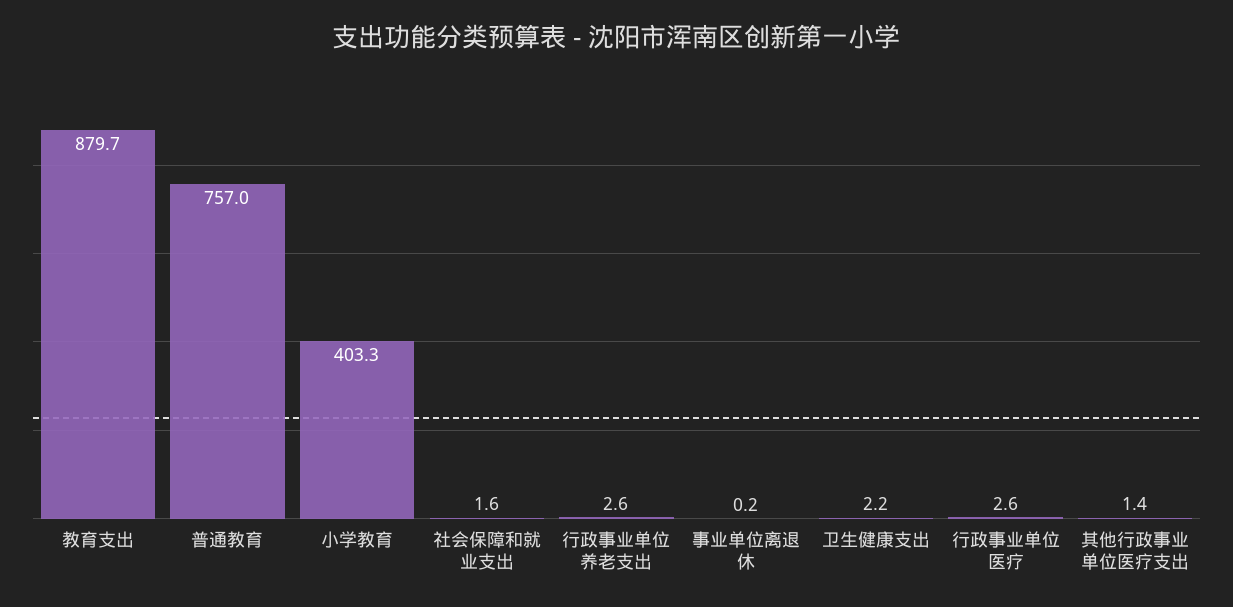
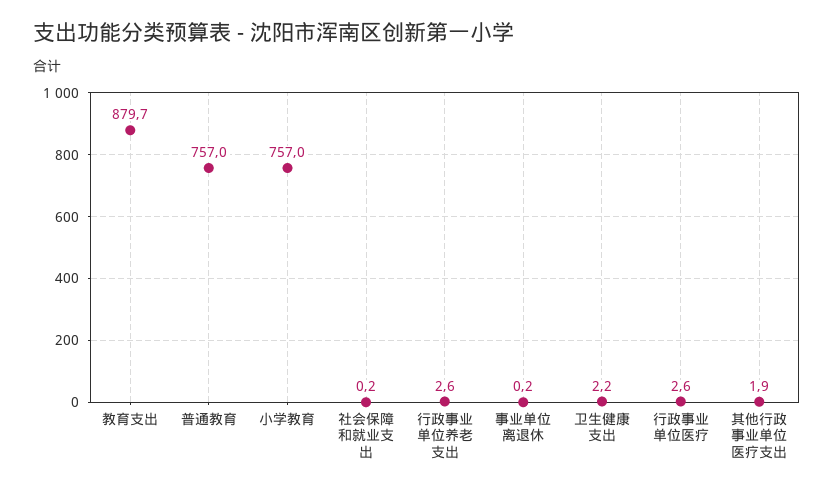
小学教育: 403.3 -> 757
社会保障和就业支出: 1.6 -> 0.2
其他行政事业单位医疗支出: 1.4 -> 1.9

